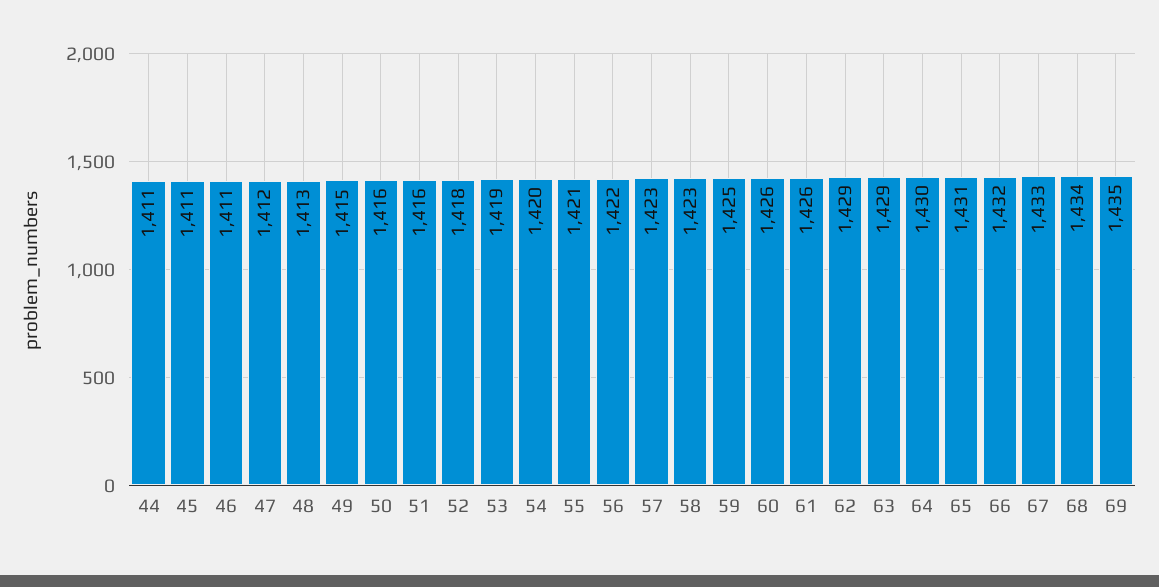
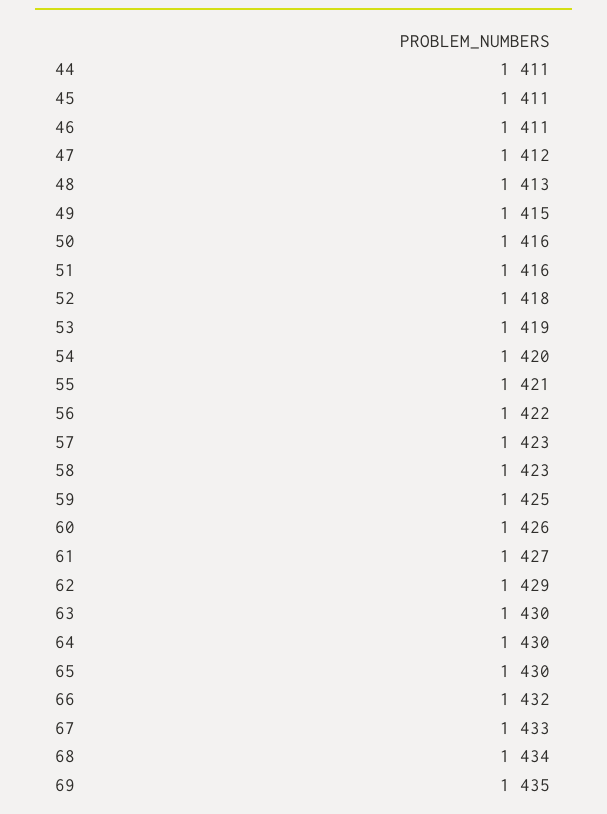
61: 1426 -> 1427
63: 1429 -> 1430
65: 1431 -> 1430

